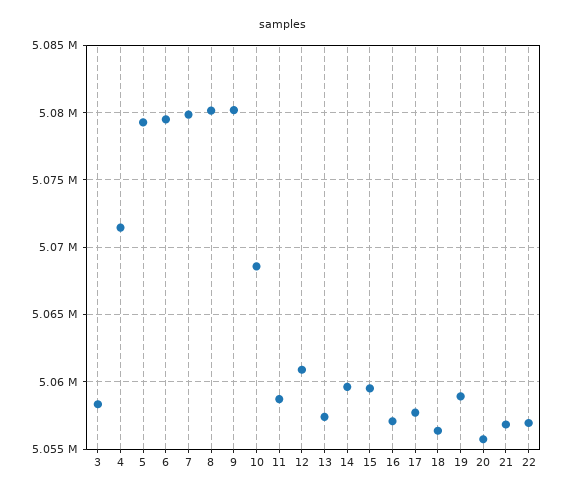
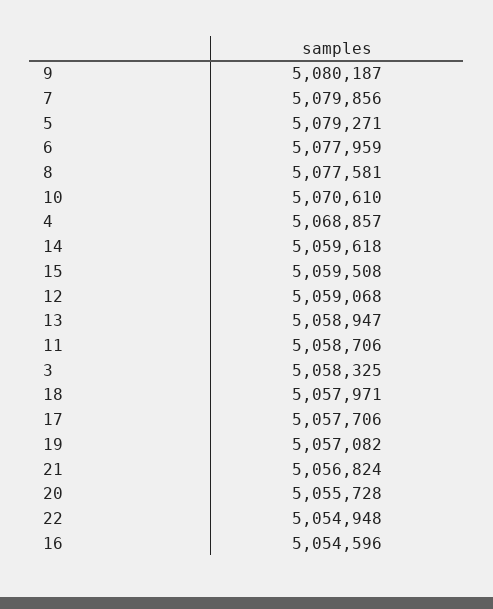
4: 5071500 -> 5068857
6: 5079500 -> 5077959
8: 5080000 -> 5077581
10: 5068500 -> 5070610
12: 5061000 -> 5059068
13: 5057500 -> 5058947
16: 5057000 -> 5054596
18: 5056500 -> 5057971
19: 5059000 -> 5057082
22: 5057000 -> 5054948

